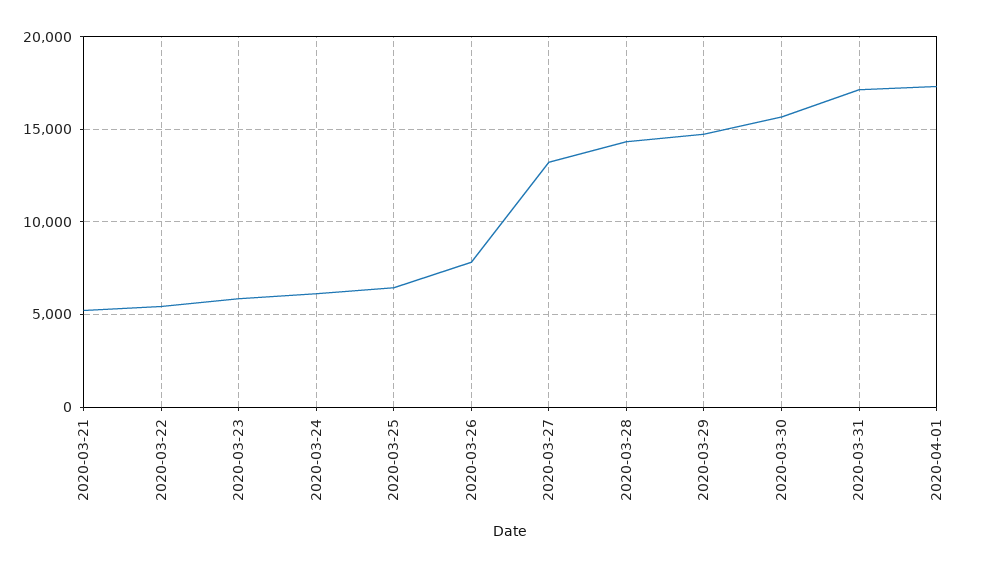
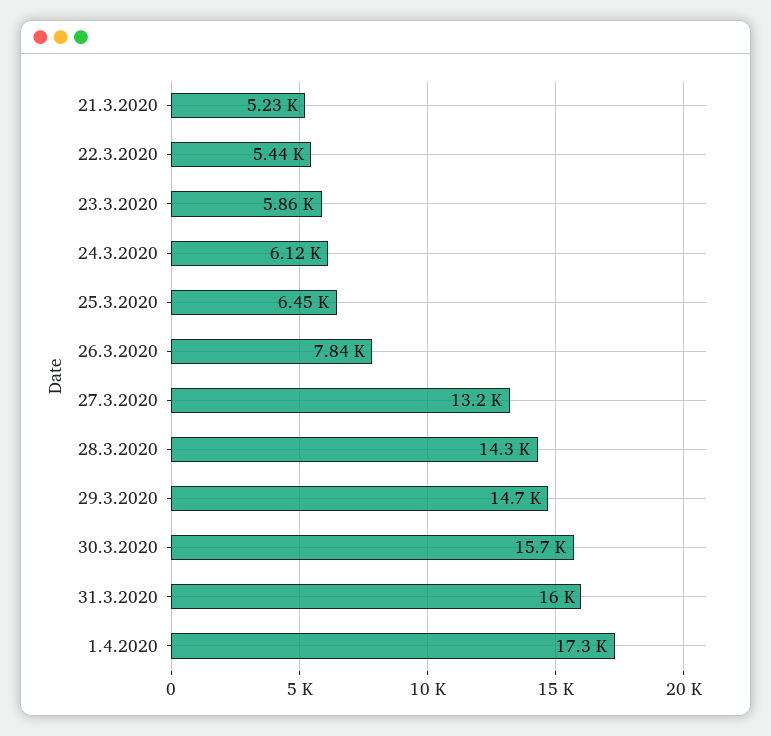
2020-03-31: 17000 -> 16000

